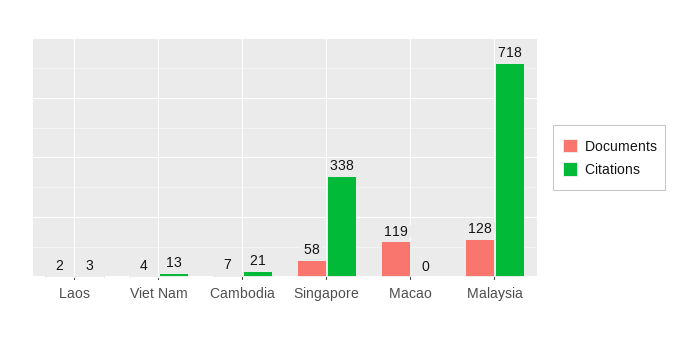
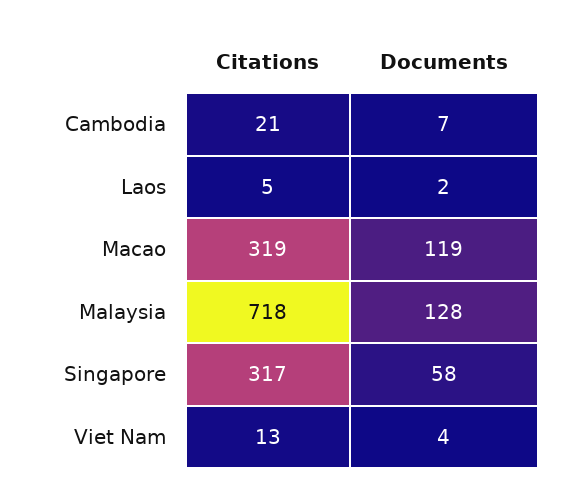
Citations, Laos: 3 -> 5
Citations, Singapore: 338 -> 317
Citations, Macao: 0 -> 319

